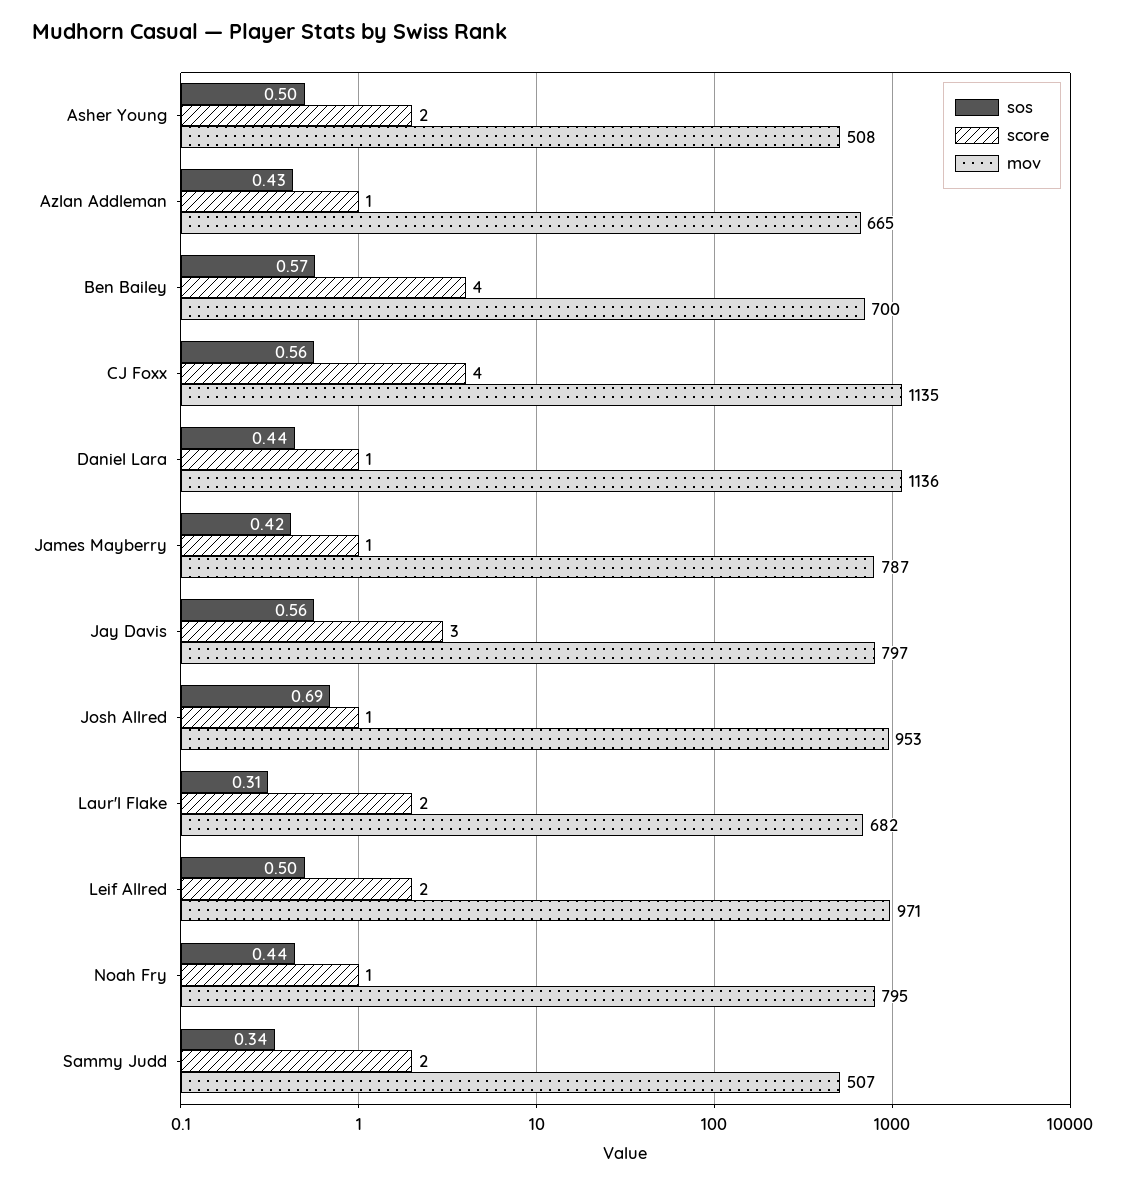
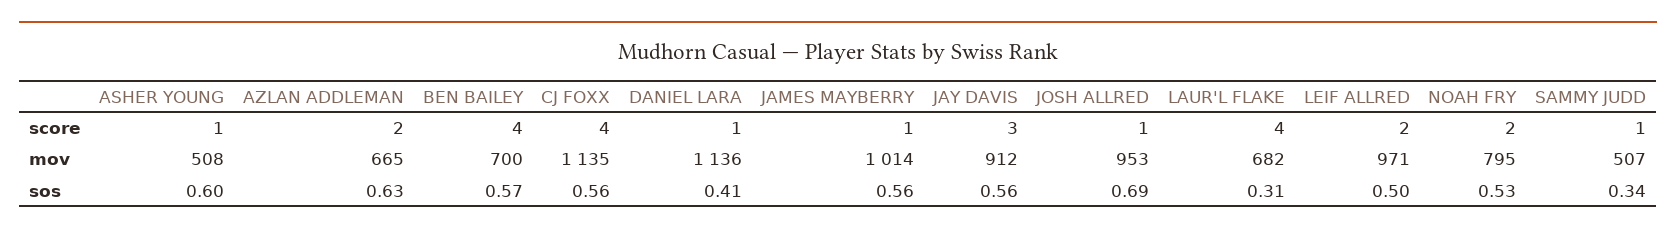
sos, Asher Young: 0.5 -> 0.6
score, Asher Young: 2 -> 1
sos, Azlan Addleman: 0.43 -> 0.63
score, Azlan Addleman: 1 -> 2
sos, Daniel Lara: 0.44 -> 0.41
sos, James Mayberry: 0.42 -> 0.56
mov, James Mayberry: 787 -> 1014
mov, Jay Davis: 797 -> 912
score, Laur'l Flake: 2 -> 4
sos, Noah Fry: 0.44 -> 0.53
score, Noah Fry: 1 -> 2
score, Sammy Judd: 2 -> 1

